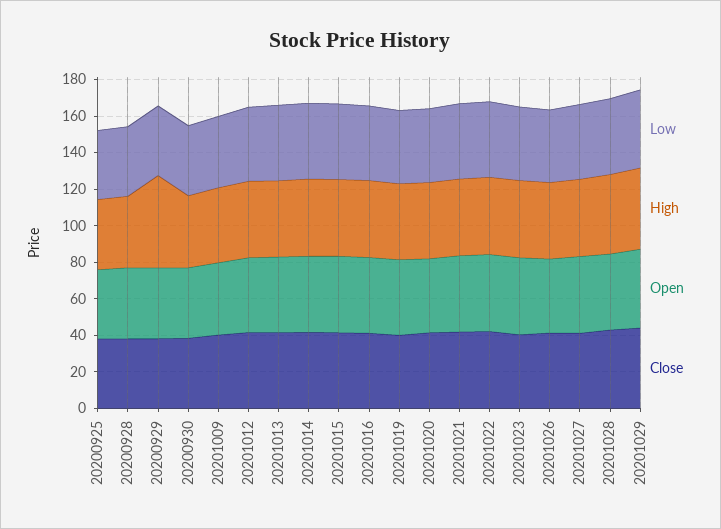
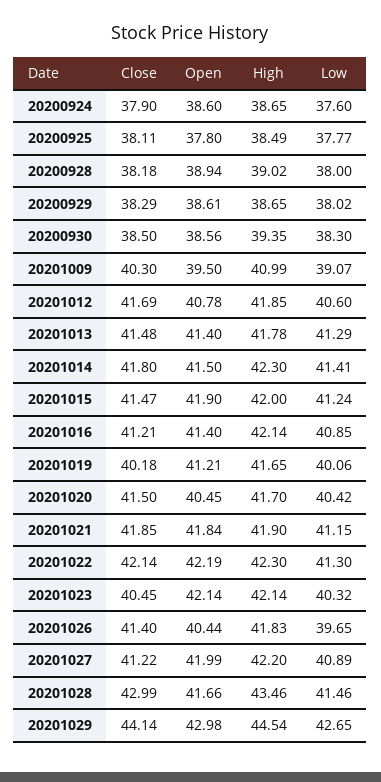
High, 20200929: 50 -> 38.65
Close, 20200924: none -> 37.9
Open, 20200924: none -> 38.6
High, 20200924: none -> 38.65
Low, 20200924: none -> 37.6

